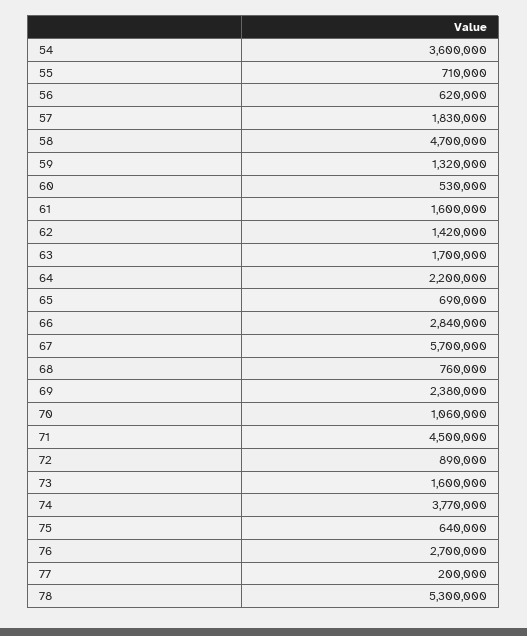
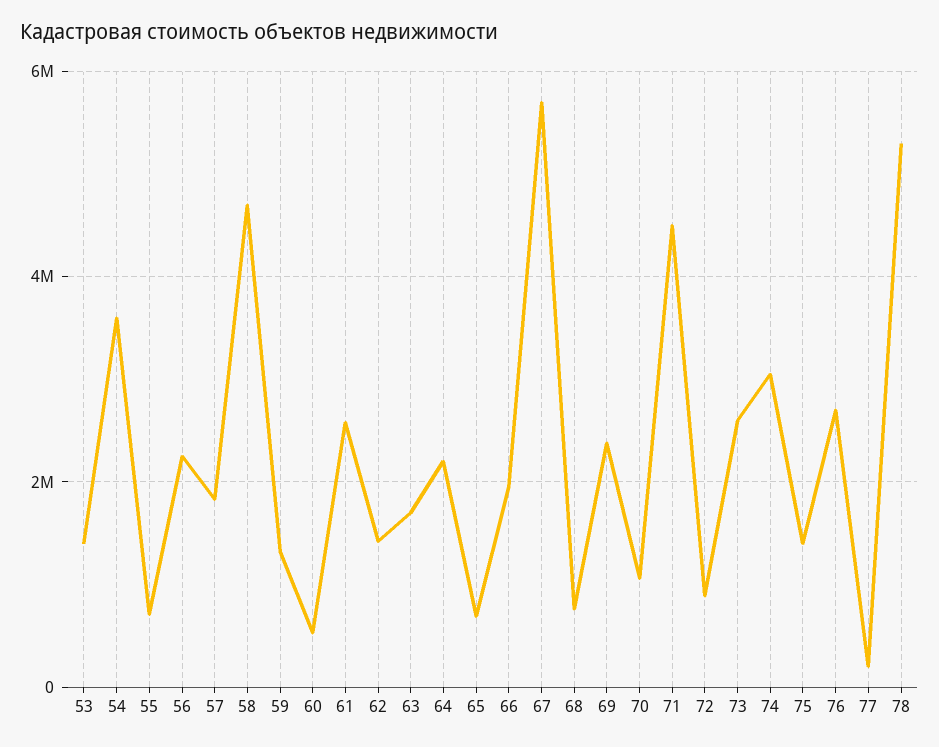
56: 620000 -> 2200000
61: 1600000 -> 2600000
66: 2840000 -> 2000000
73: 1600000 -> 2600000
74: 3770000 -> 3000000
75: 640000 -> 1400000
53: none -> 1400000

